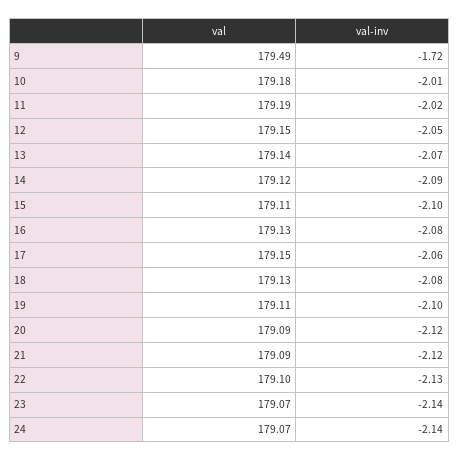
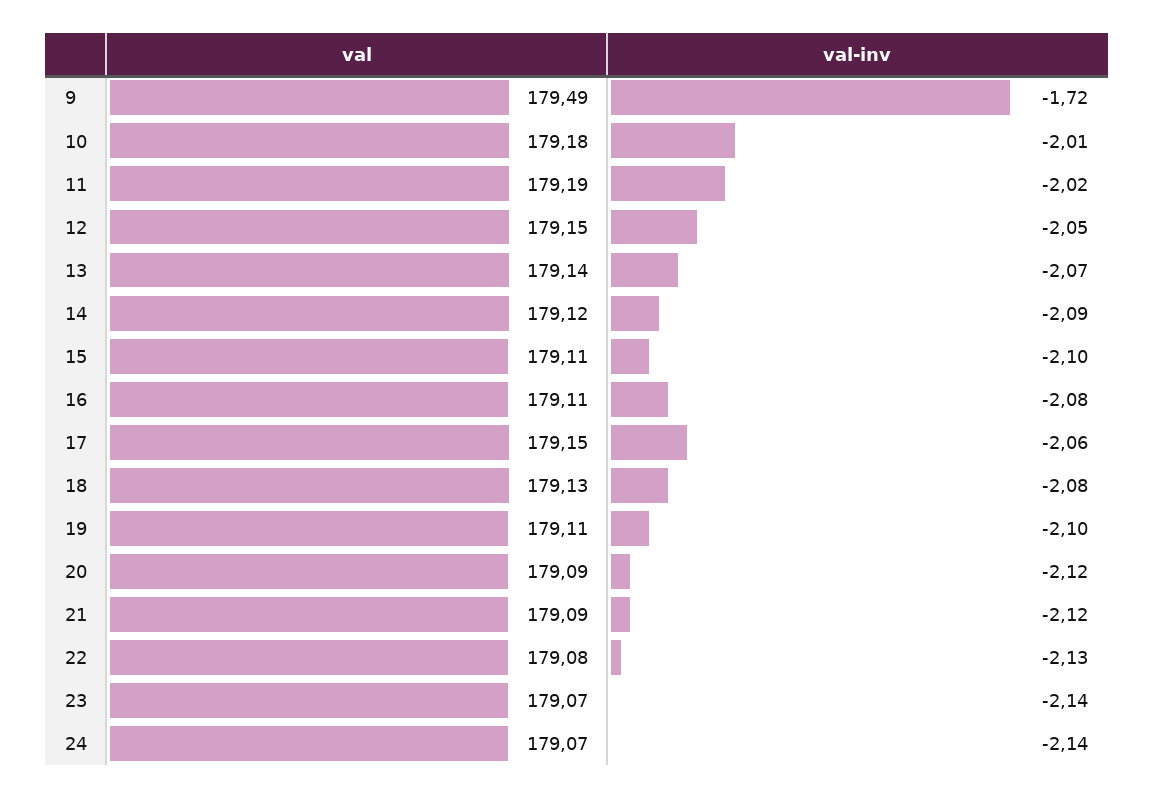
val, 16: 179.13 -> 179.11
val, 22: 179.1 -> 179.08

